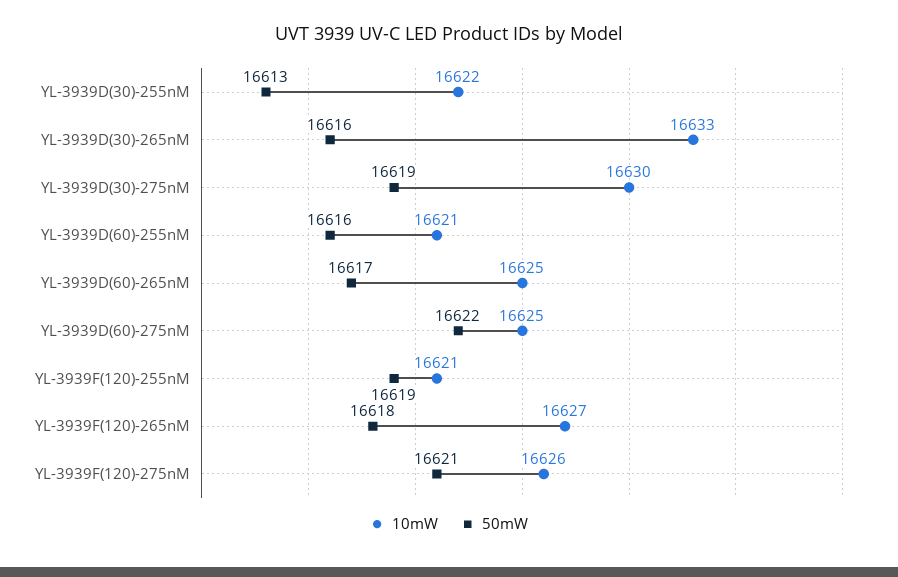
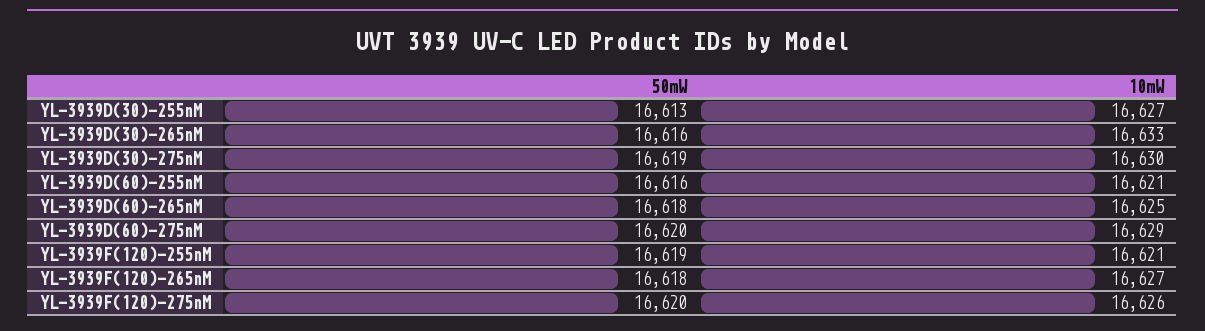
10mW, YL-3939D(30)-255nM: 16622 -> 16627
50mW, YL-3939D(60)-265nM: 16617 -> 16618
10mW, YL-3939D(60)-275nM: 16625 -> 16629
50mW, YL-3939D(60)-275nM: 16622 -> 16620
50mW, YL-3939F(120)-275nM: 16621 -> 16620

